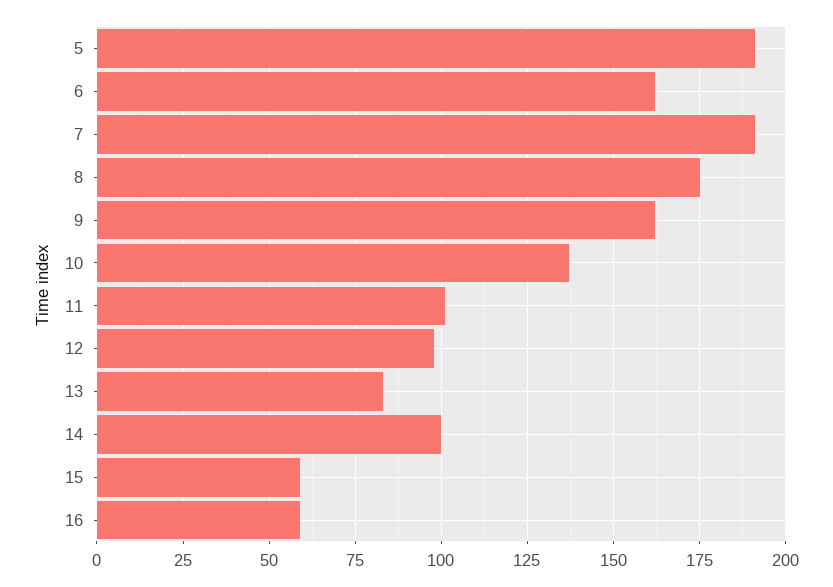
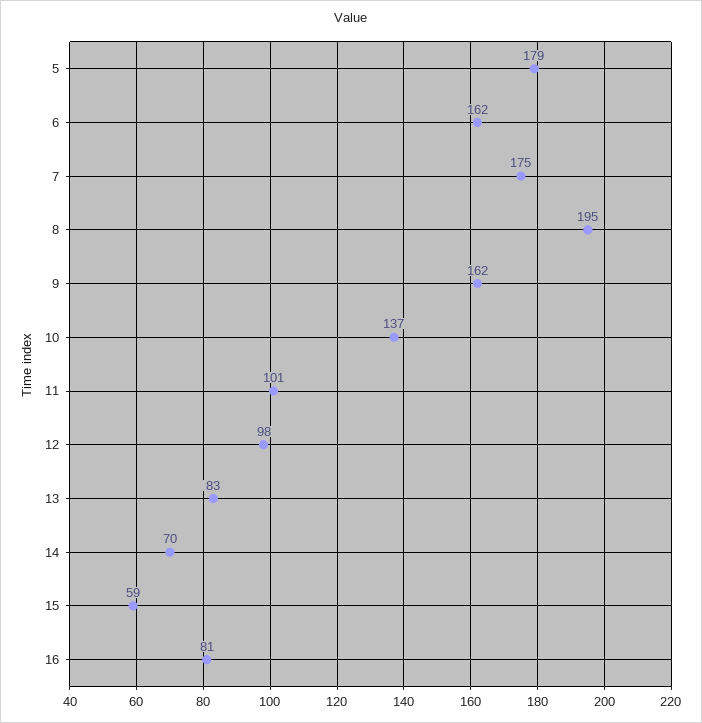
5: 190 -> 179
7: 190 -> 175
8: 175 -> 195
14: 100 -> 70
16: 60 -> 81

